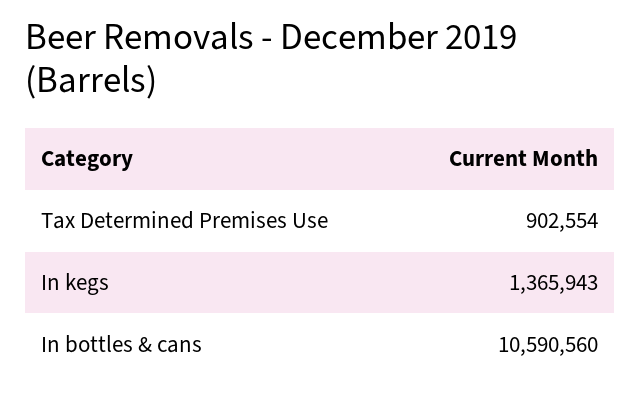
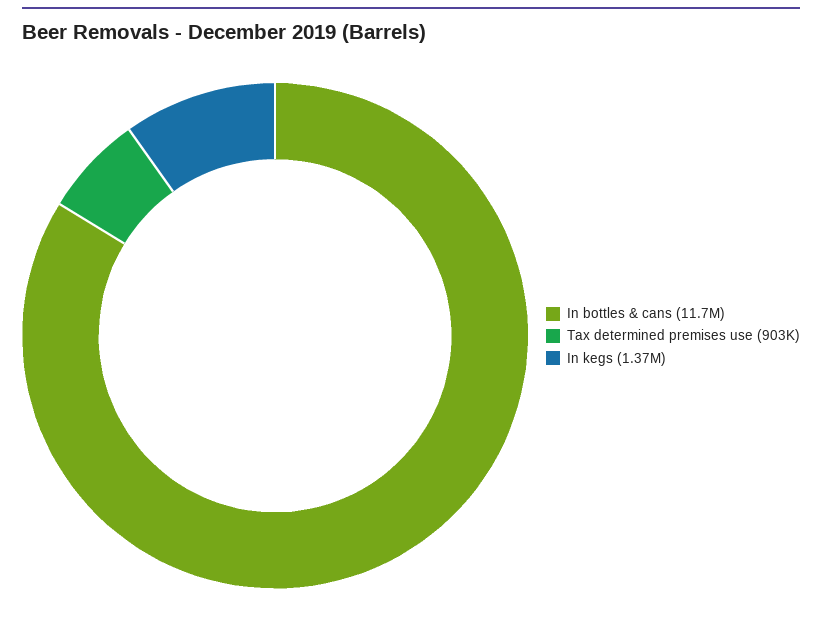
In bottles & cans: 10590560 -> 11700000

